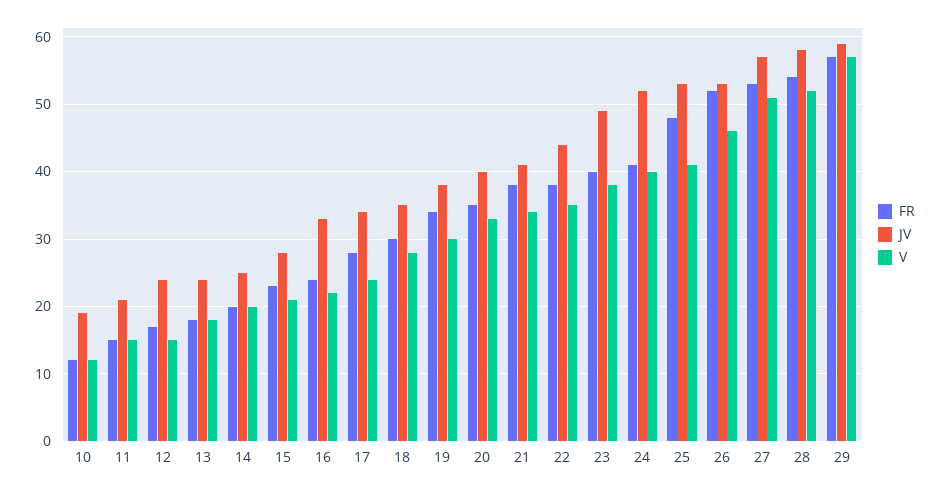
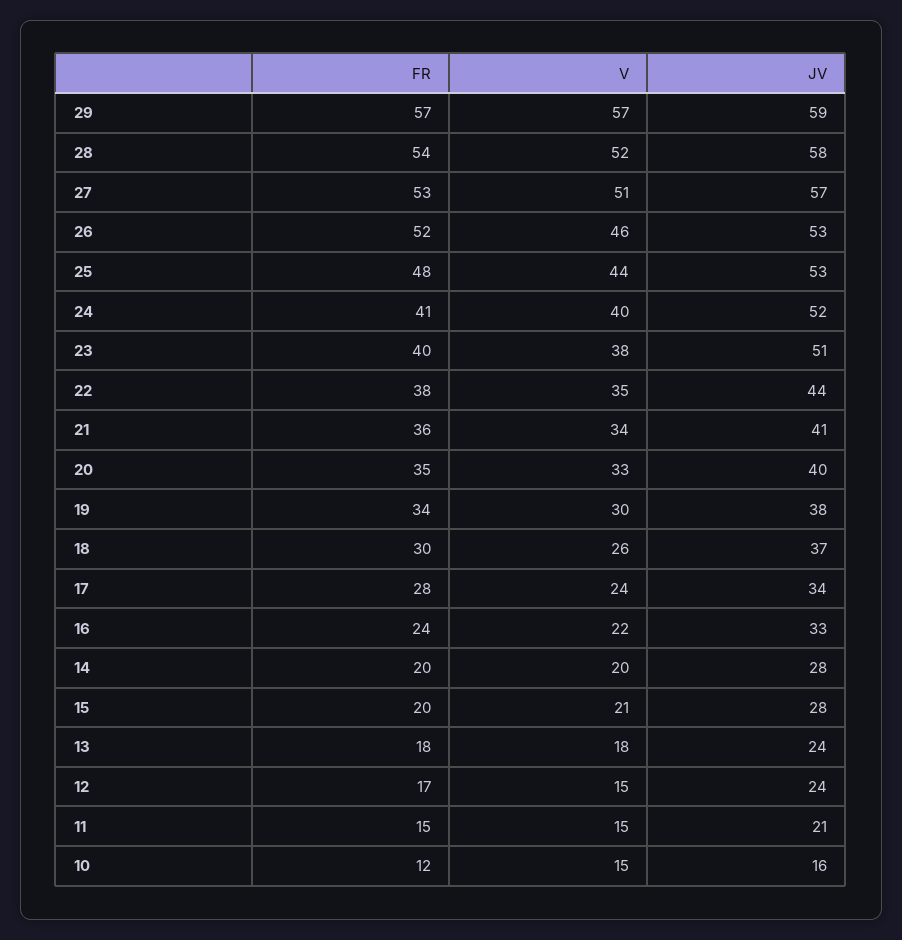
JV, 10: 19 -> 16
V, 10: 12 -> 15
JV, 14: 25 -> 28
FR, 15: 23 -> 20
JV, 18: 35 -> 37
V, 18: 28 -> 26
FR, 21: 38 -> 36
JV, 23: 49 -> 51
V, 25: 41 -> 44

